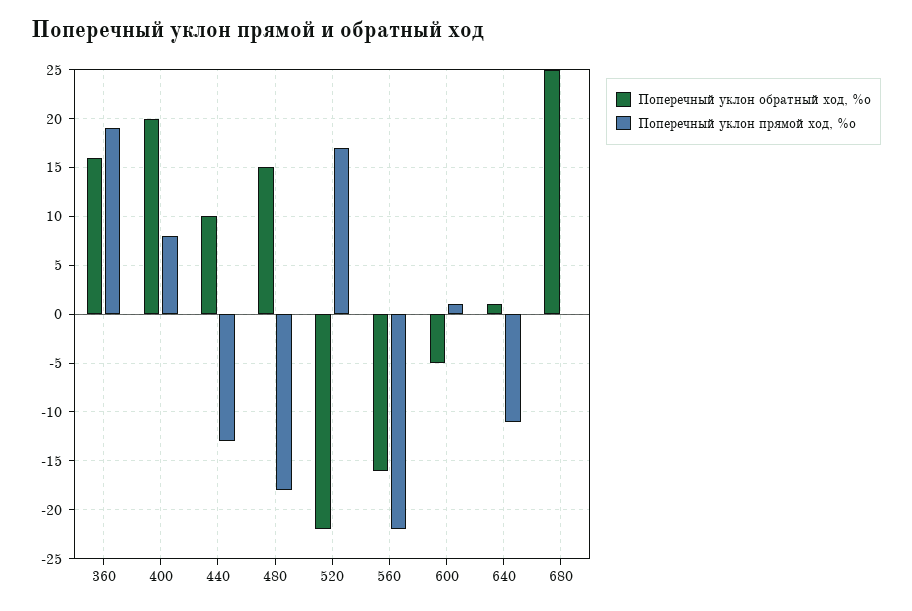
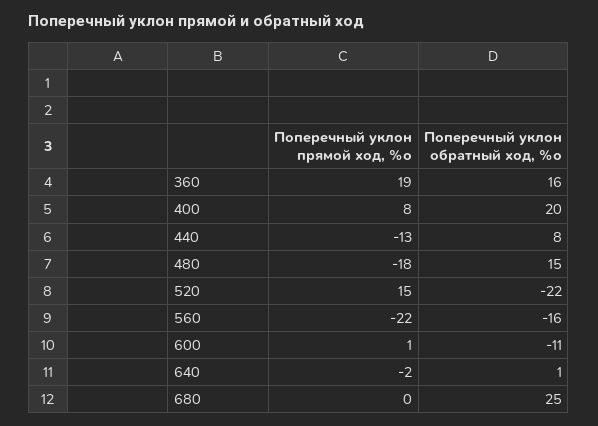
Поперечный уклон обратный ход, %о, 440: 10 -> 8
Поперечный уклон прямой ход, %о, 520: 17 -> 15
Поперечный уклон обратный ход, %о, 600: -5 -> -11
Поперечный уклон прямой ход, %о, 640: -11 -> -2

